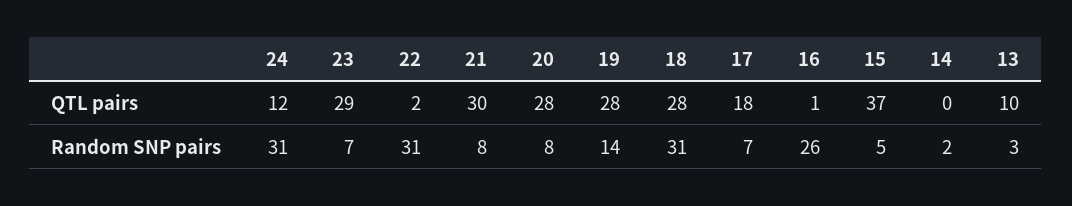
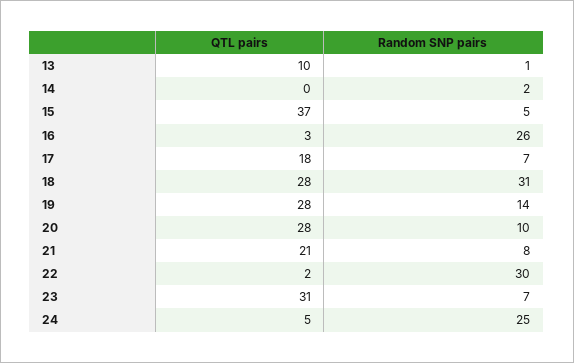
24, QTL pairs: 12 -> 5
23, QTL pairs: 29 -> 31
21, QTL pairs: 30 -> 21
16, QTL pairs: 1 -> 3
24, Random SNP pairs: 31 -> 25
22, Random SNP pairs: 31 -> 30
20, Random SNP pairs: 8 -> 10
13, Random SNP pairs: 3 -> 1

